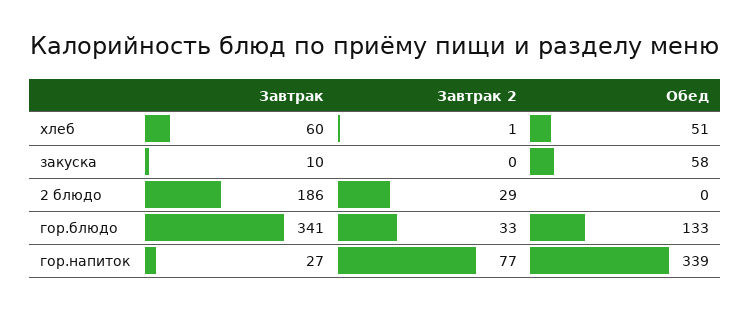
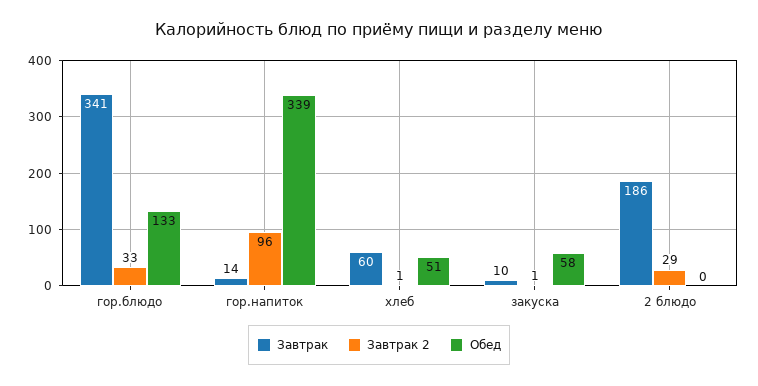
Завтрак 2, закуска: 0 -> 1
Завтрак, гор.напиток: 27 -> 14
Завтрак 2, гор.напиток: 77 -> 96

